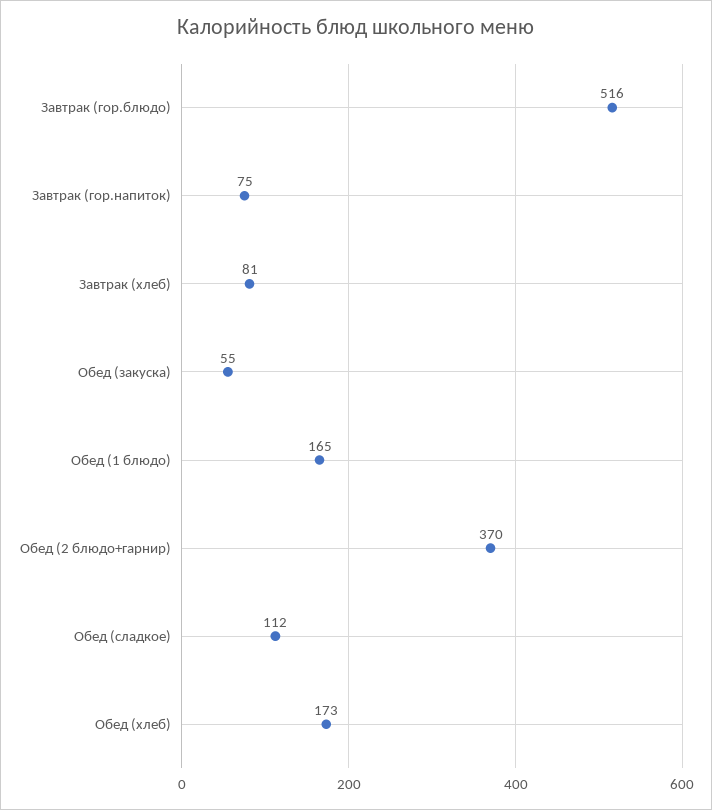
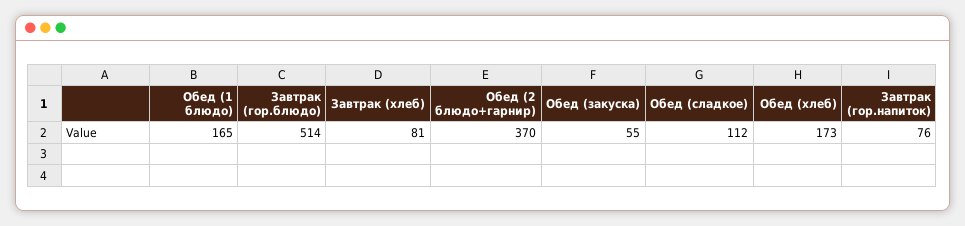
Завтрак (гор.блюдо): 516 -> 514
Завтрак (гор.напиток): 75 -> 76

